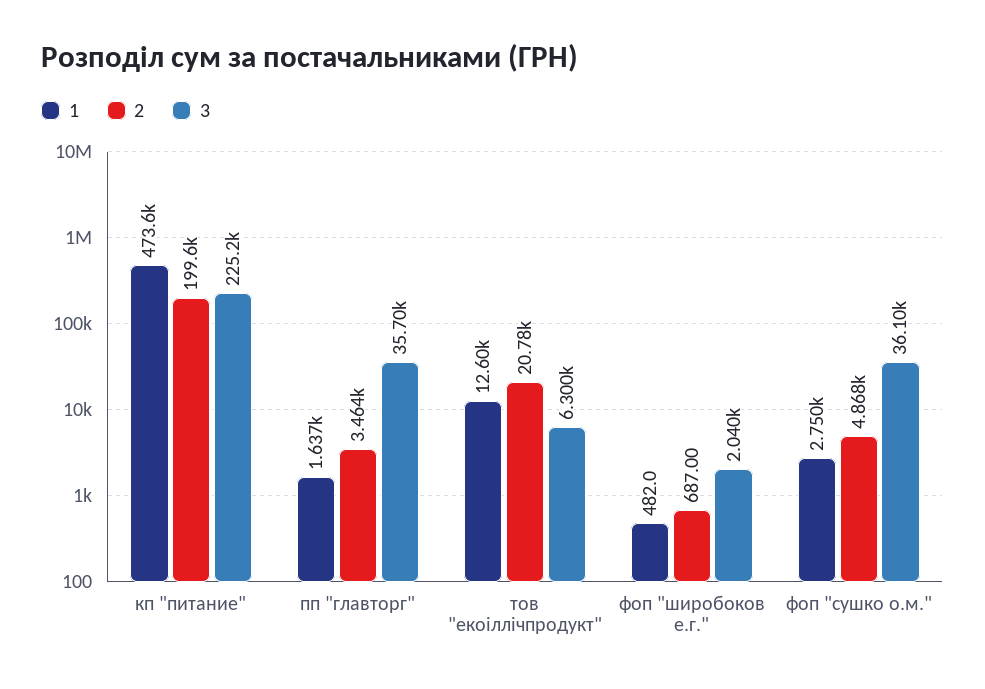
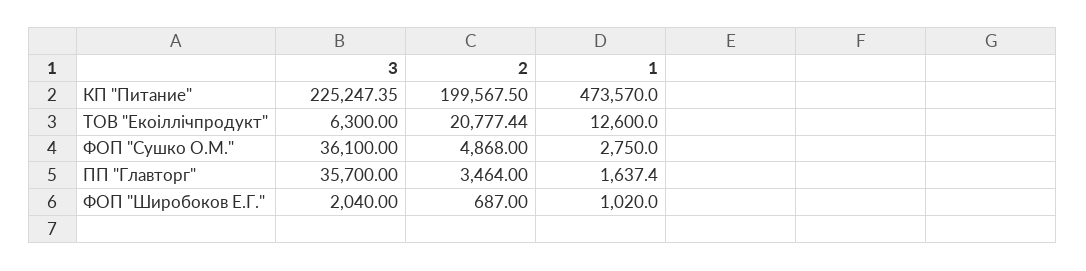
1, фоп "широбоков е.г.": 482 -> 1020

